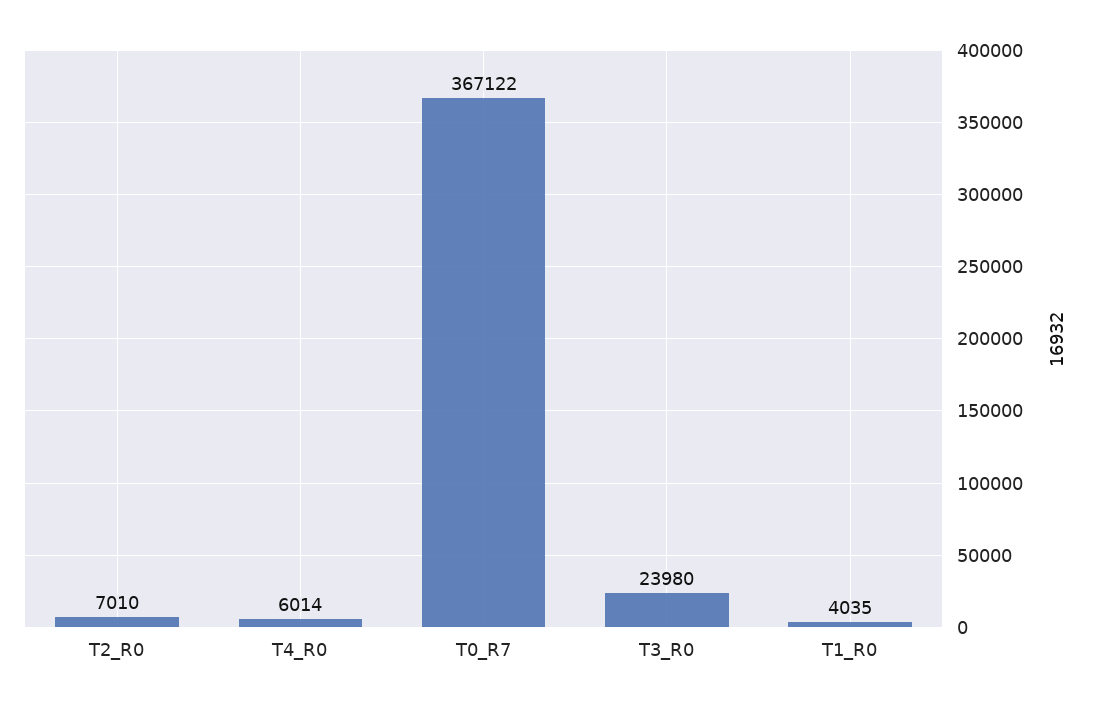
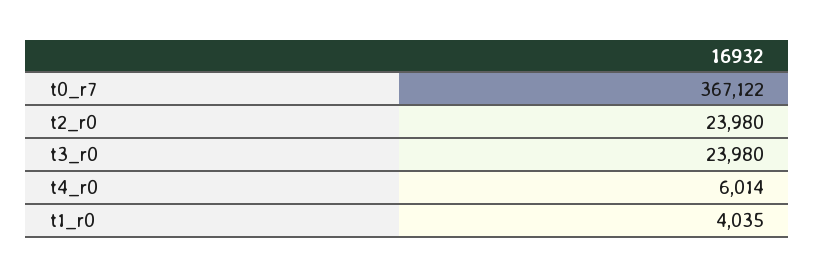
T2_R0: 7010 -> 23980

